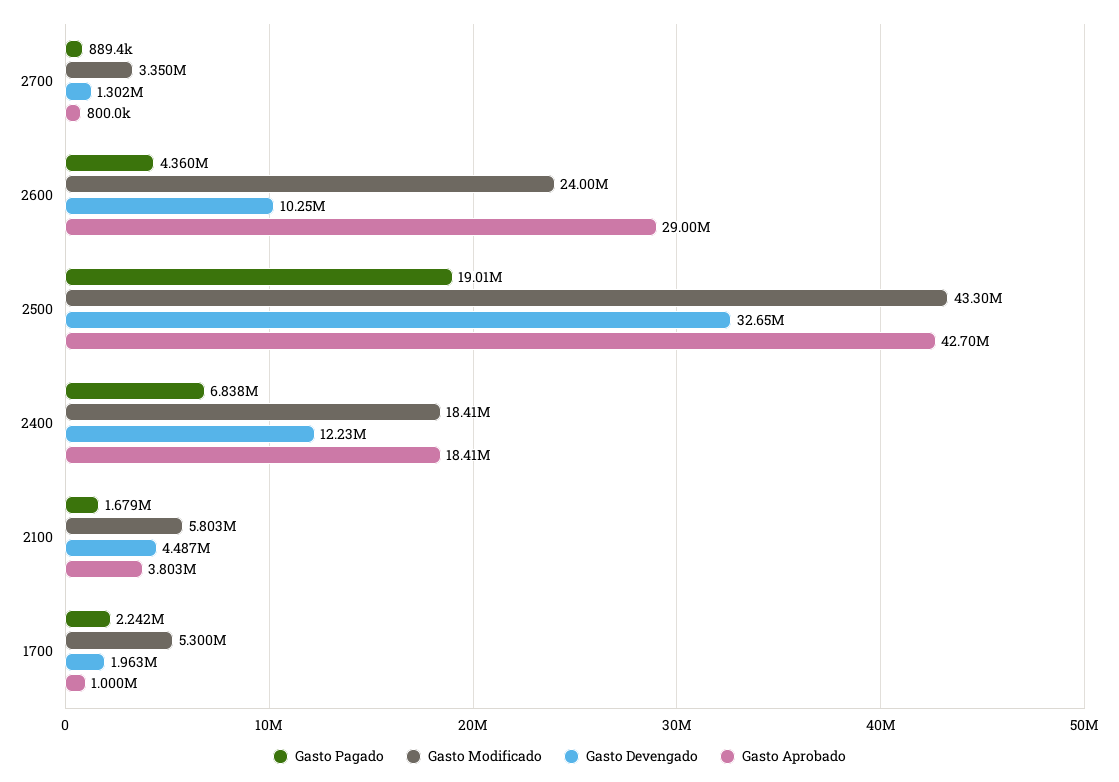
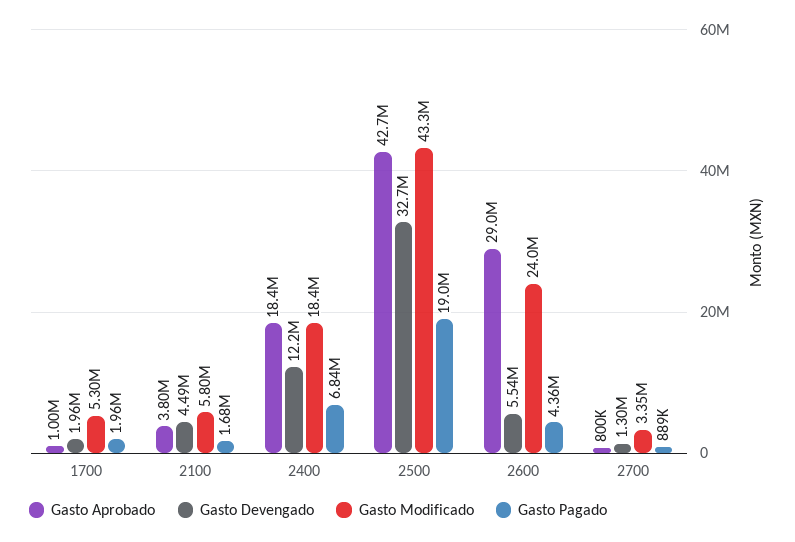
Gasto Devengado, 2600: 10250000 -> 5540000
Gasto Pagado, 1700: 2242000 -> 1960000

